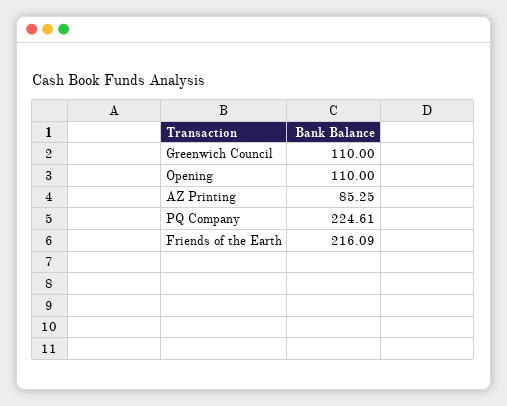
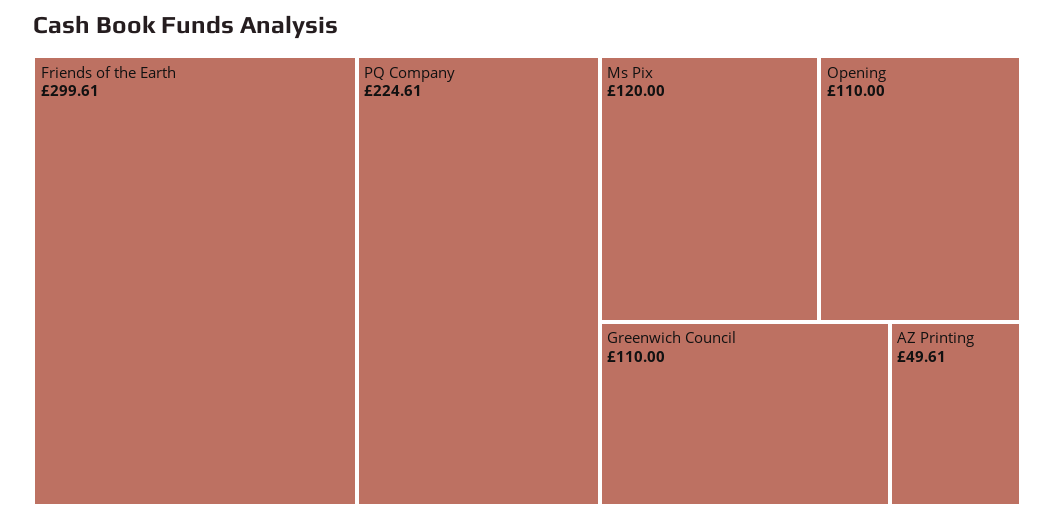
AZ Printing: 85.25 -> 49.61
Friends of the Earth: 216.09 -> 299.61
Ms Pix: none -> 120

